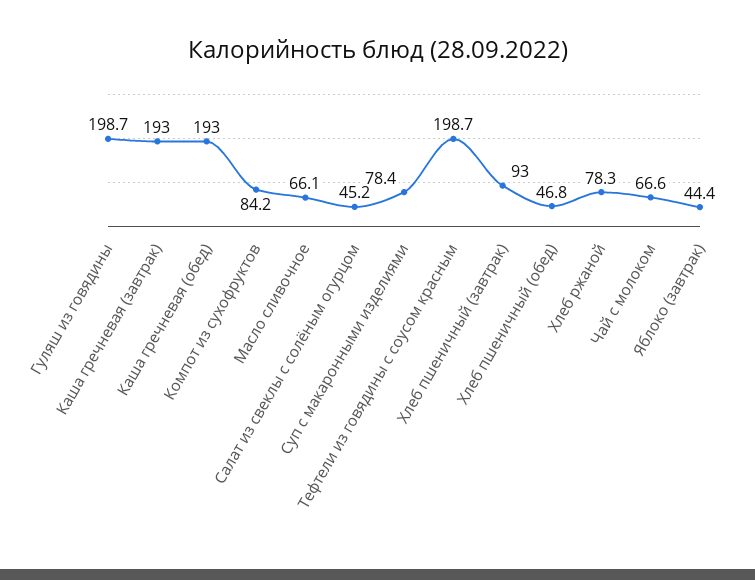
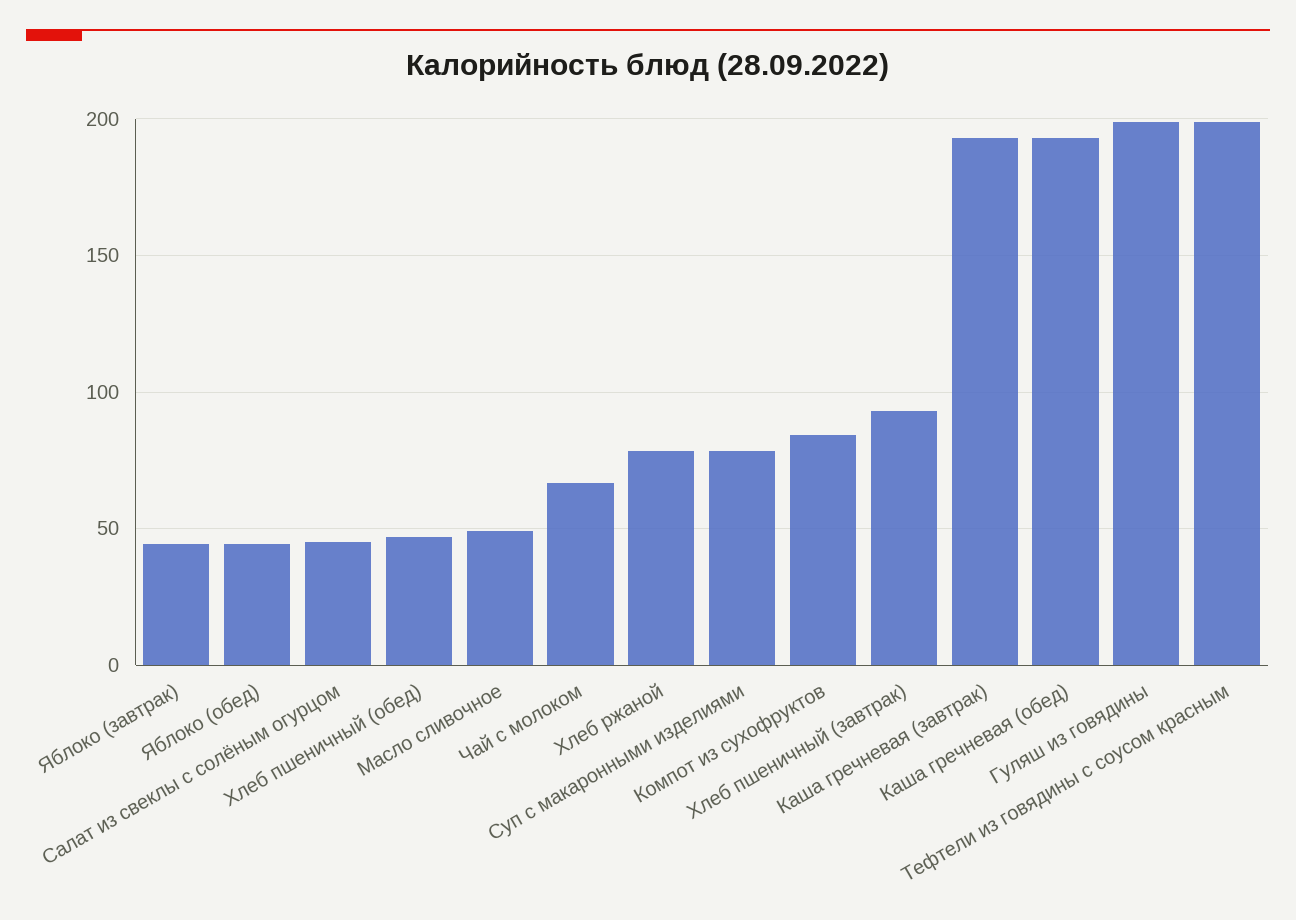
Масло сливочное: 66.1 -> 50
Яблоко (обед): none -> 45

